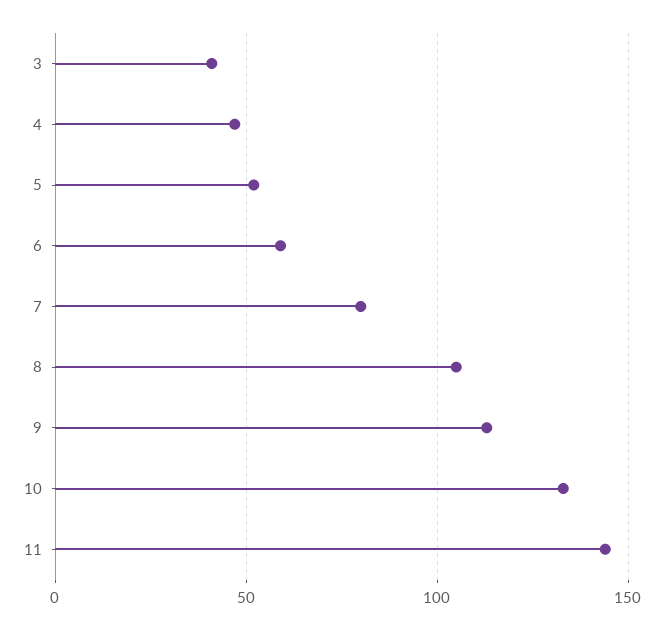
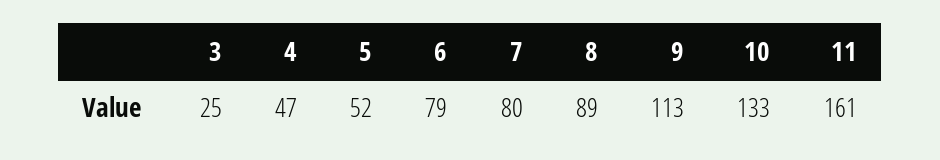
3: 40 -> 25
6: 60 -> 79
8: 105 -> 89
11: 145 -> 161

